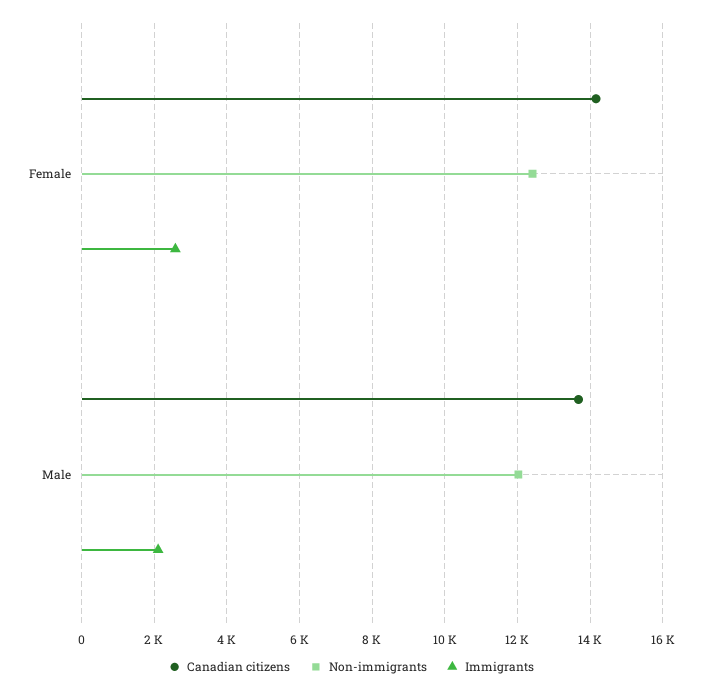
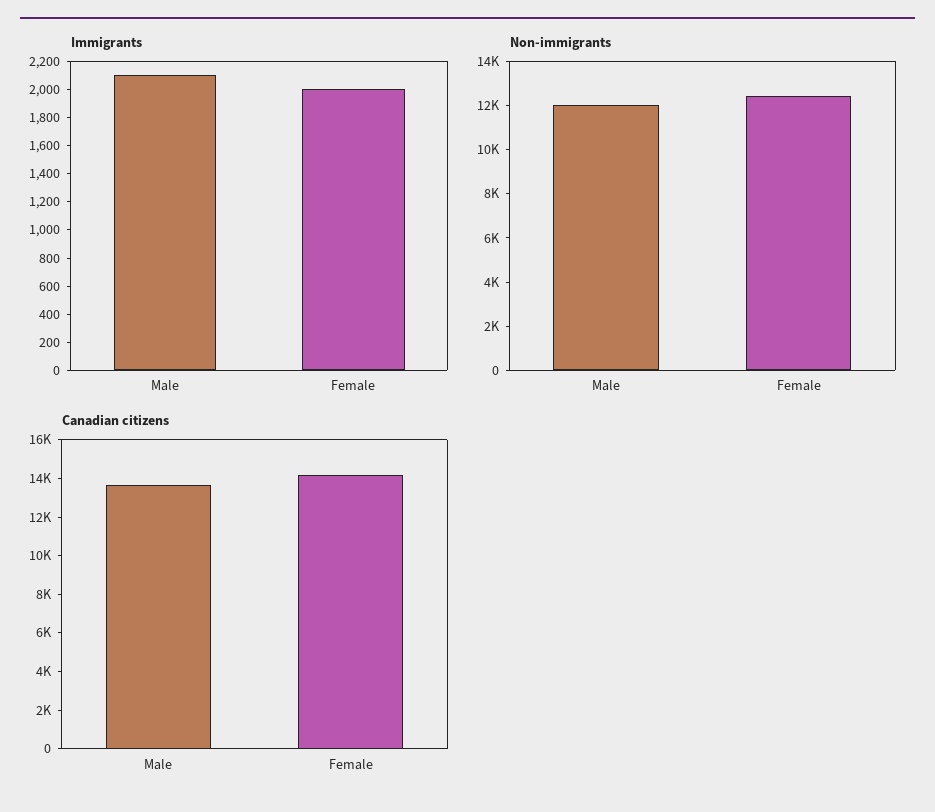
Immigrants, Female: 2600 -> 2000

